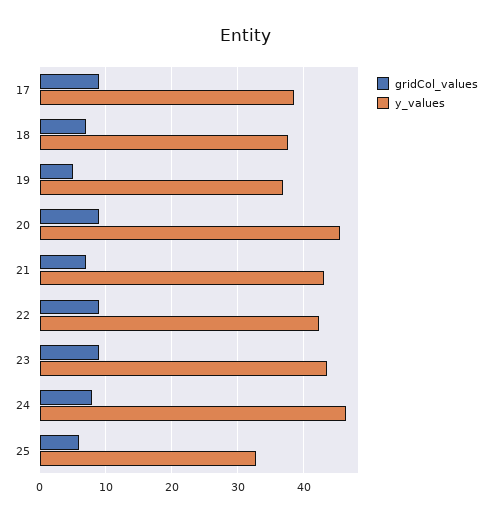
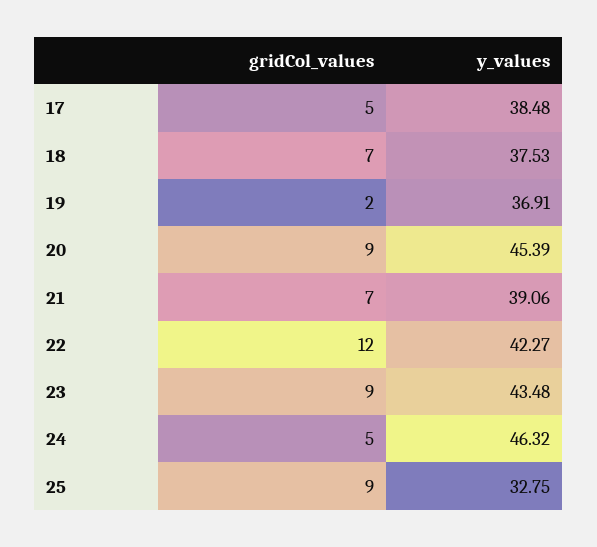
gridCol_values, 17: 9 -> 5
gridCol_values, 19: 5 -> 2
y_values, 21: 43 -> 39.06
gridCol_values, 22: 9 -> 12
gridCol_values, 24: 8 -> 5
gridCol_values, 25: 6 -> 9

